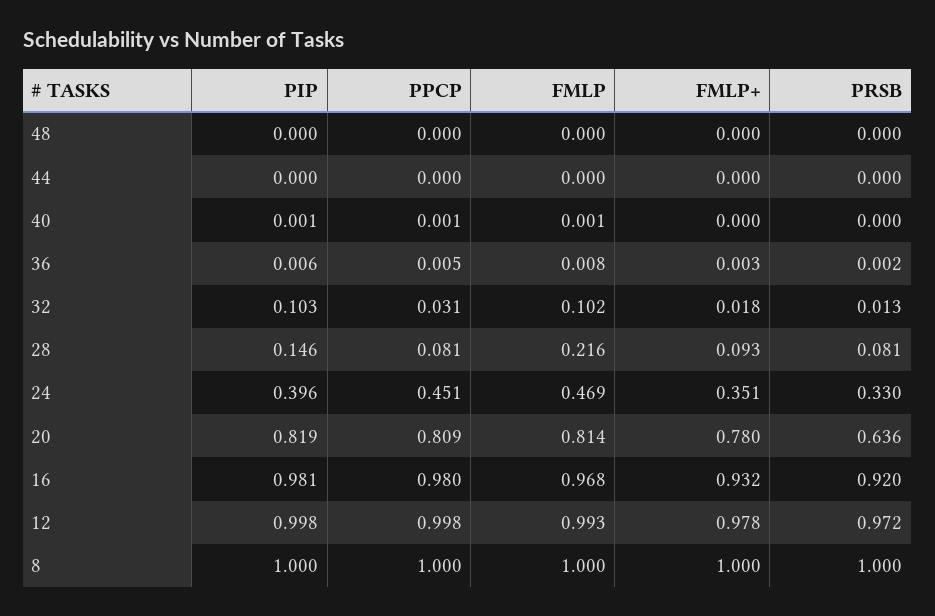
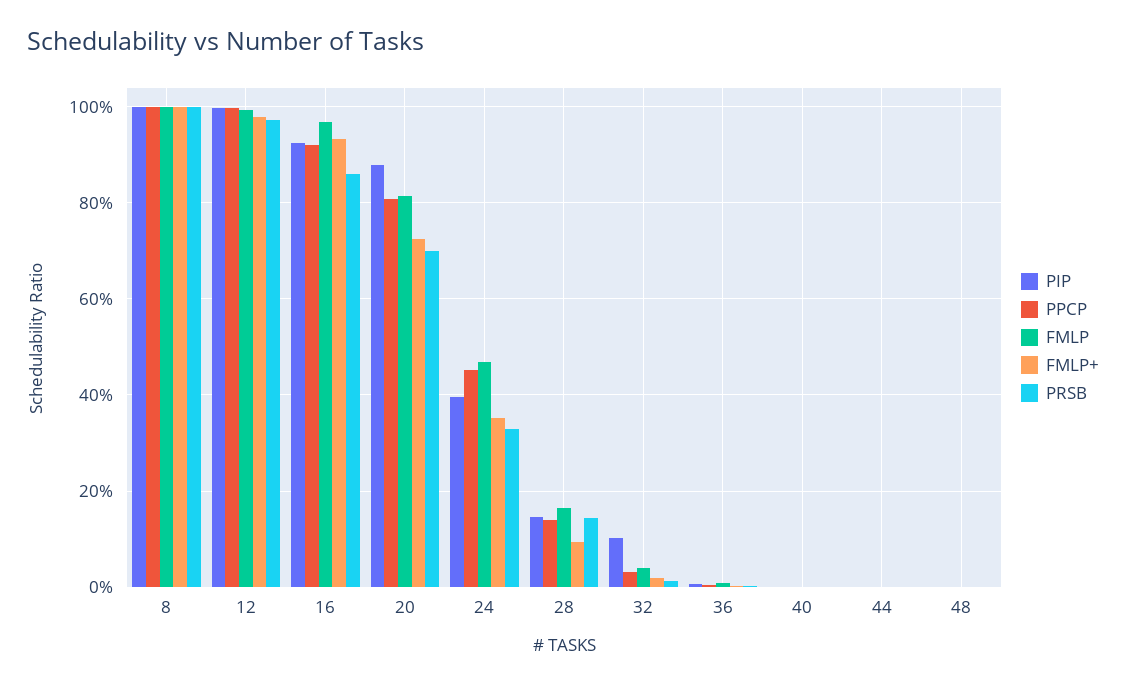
FMLP, 32: 0.102 -> 0.04
PPCP, 28: 0.081 -> 0.14
FMLP, 28: 0.216 -> 0.16
PRSB, 28: 0.081 -> 0.14
PIP, 20: 0.819 -> 0.88
FMLP+, 20: 0.78 -> 0.72
PRSB, 20: 0.636 -> 0.7
PIP, 16: 0.981 -> 0.92
PPCP, 16: 0.98 -> 0.92
PRSB, 16: 0.92 -> 0.86

